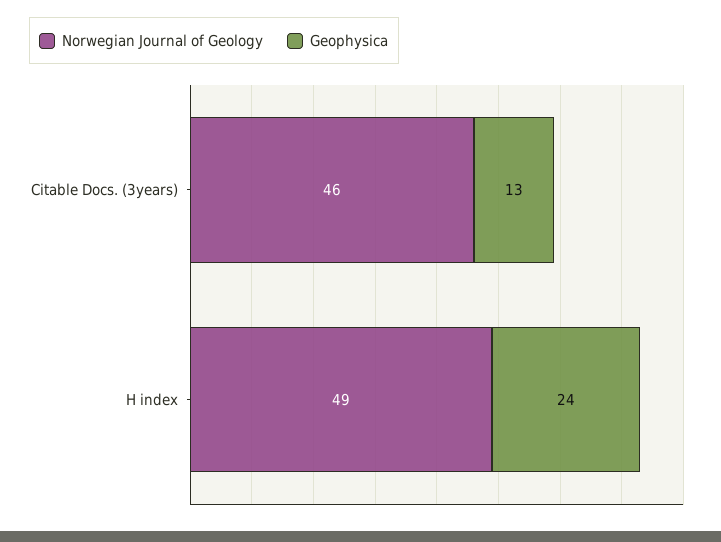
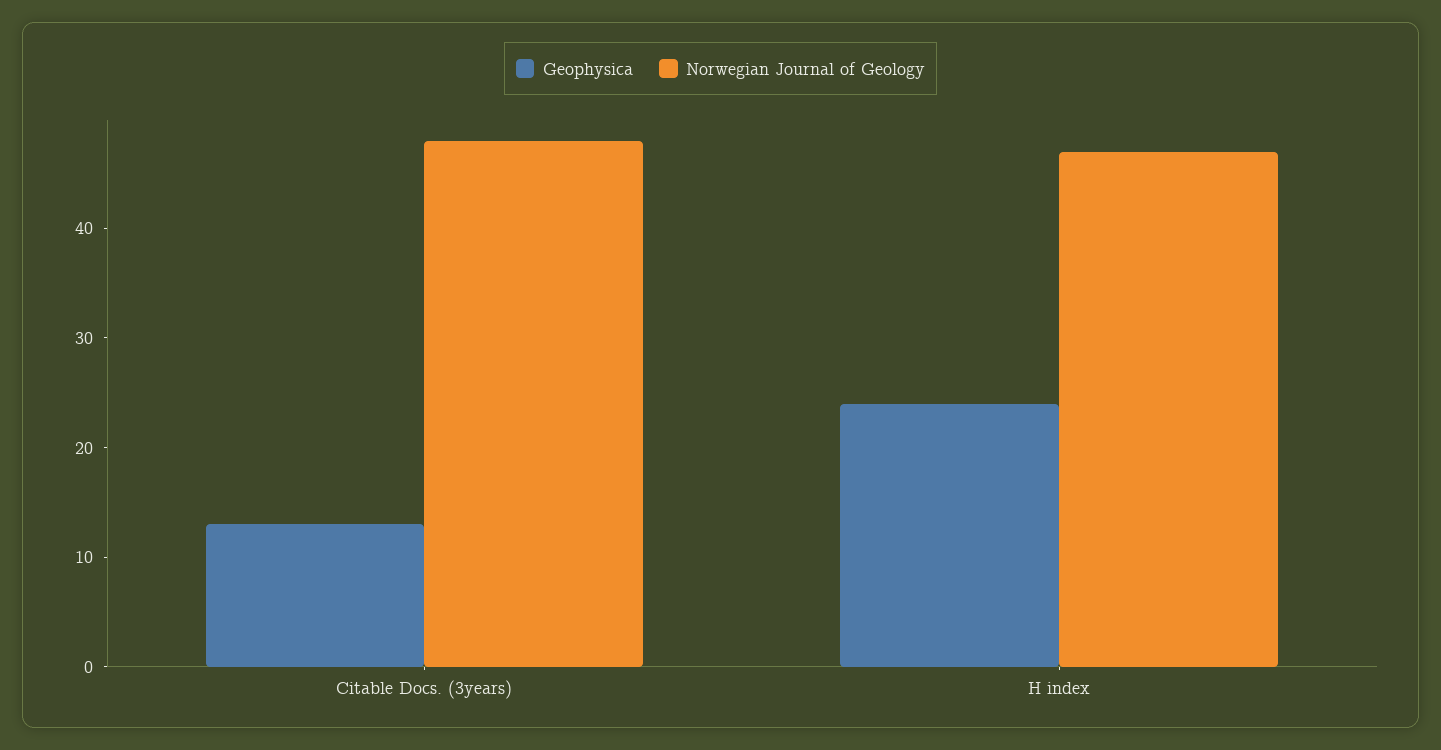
Norwegian Journal of Geology, Citable Docs. (3years): 46 -> 48
Norwegian Journal of Geology, H index: 49 -> 47

